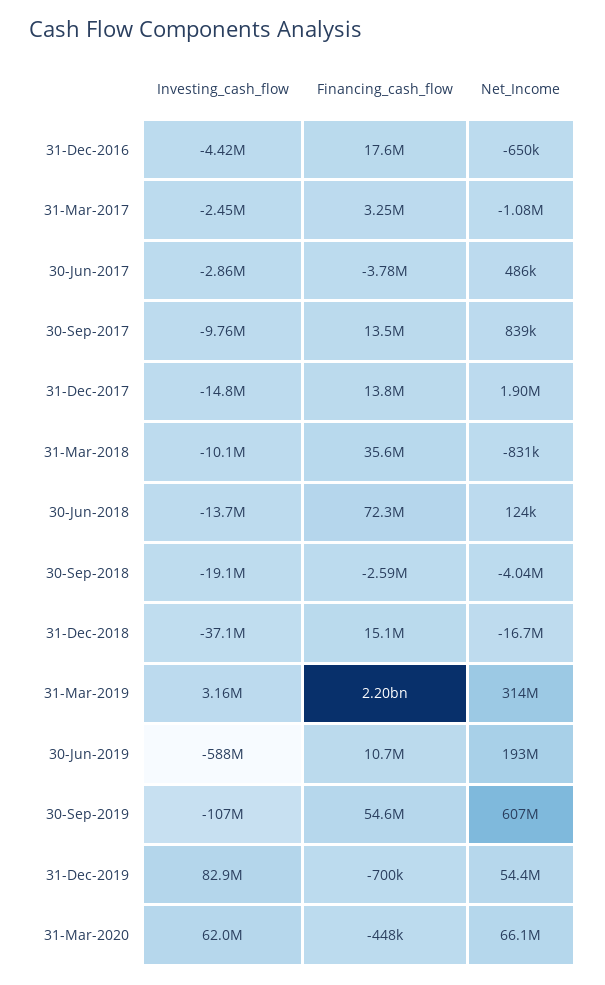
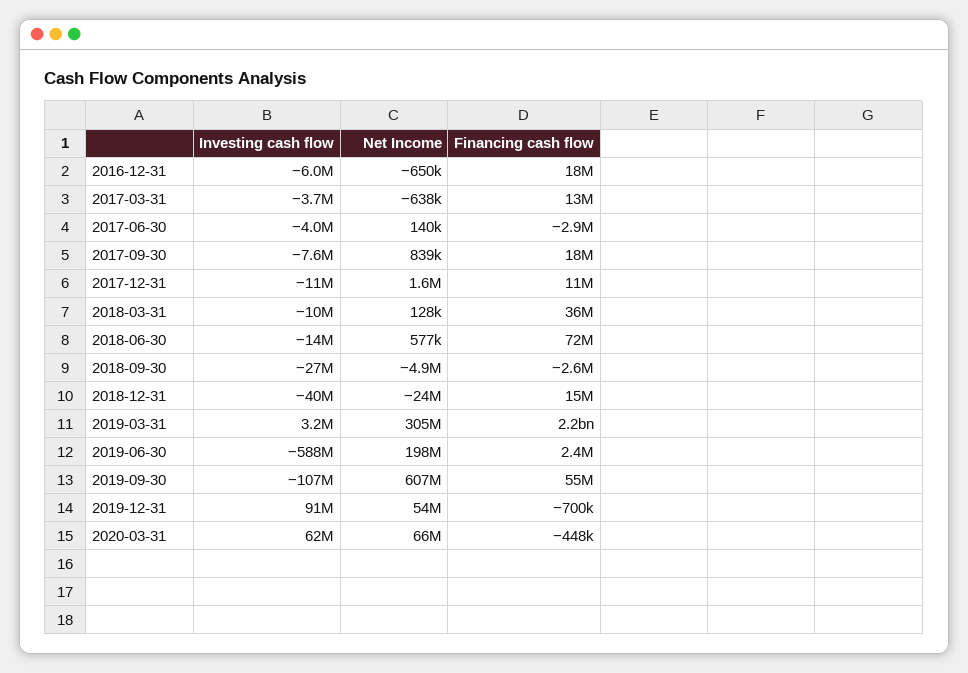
Investing_cash_flow, 31-Dec-2016: -4420000 -> -6000000
Investing_cash_flow, 31-Mar-2017: -2450000 -> -3700000
Financing_cash_flow, 31-Mar-2017: 3250000 -> 13000000
Net_Income, 31-Mar-2017: -1080000 -> -638000
Investing_cash_flow, 30-Jun-2017: -2860000 -> -4000000
Financing_cash_flow, 30-Jun-2017: -3780000 -> -2900000
Net_Income, 30-Jun-2017: 486000 -> 140000
Investing_cash_flow, 30-Sep-2017: -9760000 -> -7600000
Financing_cash_flow, 30-Sep-2017: 13500000 -> 18000000
Investing_cash_flow, 31-Dec-2017: -14800000 -> -11000000
Financing_cash_flow, 31-Dec-2017: 13800000 -> 11000000
Net_Income, 31-Dec-2017: 1900000 -> 1600000
Net_Income, 31-Mar-2018: -831000 -> 128000
Net_Income, 30-Jun-2018: 124000 -> 577000
Investing_cash_flow, 30-Sep-2018: -19100000 -> -27000000
Net_Income, 30-Sep-2018: -4040000 -> -4900000
Investing_cash_flow, 31-Dec-2018: -37100000 -> -40000000
Net_Income, 31-Dec-2018: -16700000 -> -24000000
Net_Income, 31-Mar-2019: 314000000 -> 305000000
Financing_cash_flow, 30-Jun-2019: 10700000 -> 2400000
Net_Income, 30-Jun-2019: 193000000 -> 198000000
Investing_cash_flow, 31-Dec-2019: 82900000 -> 91000000

